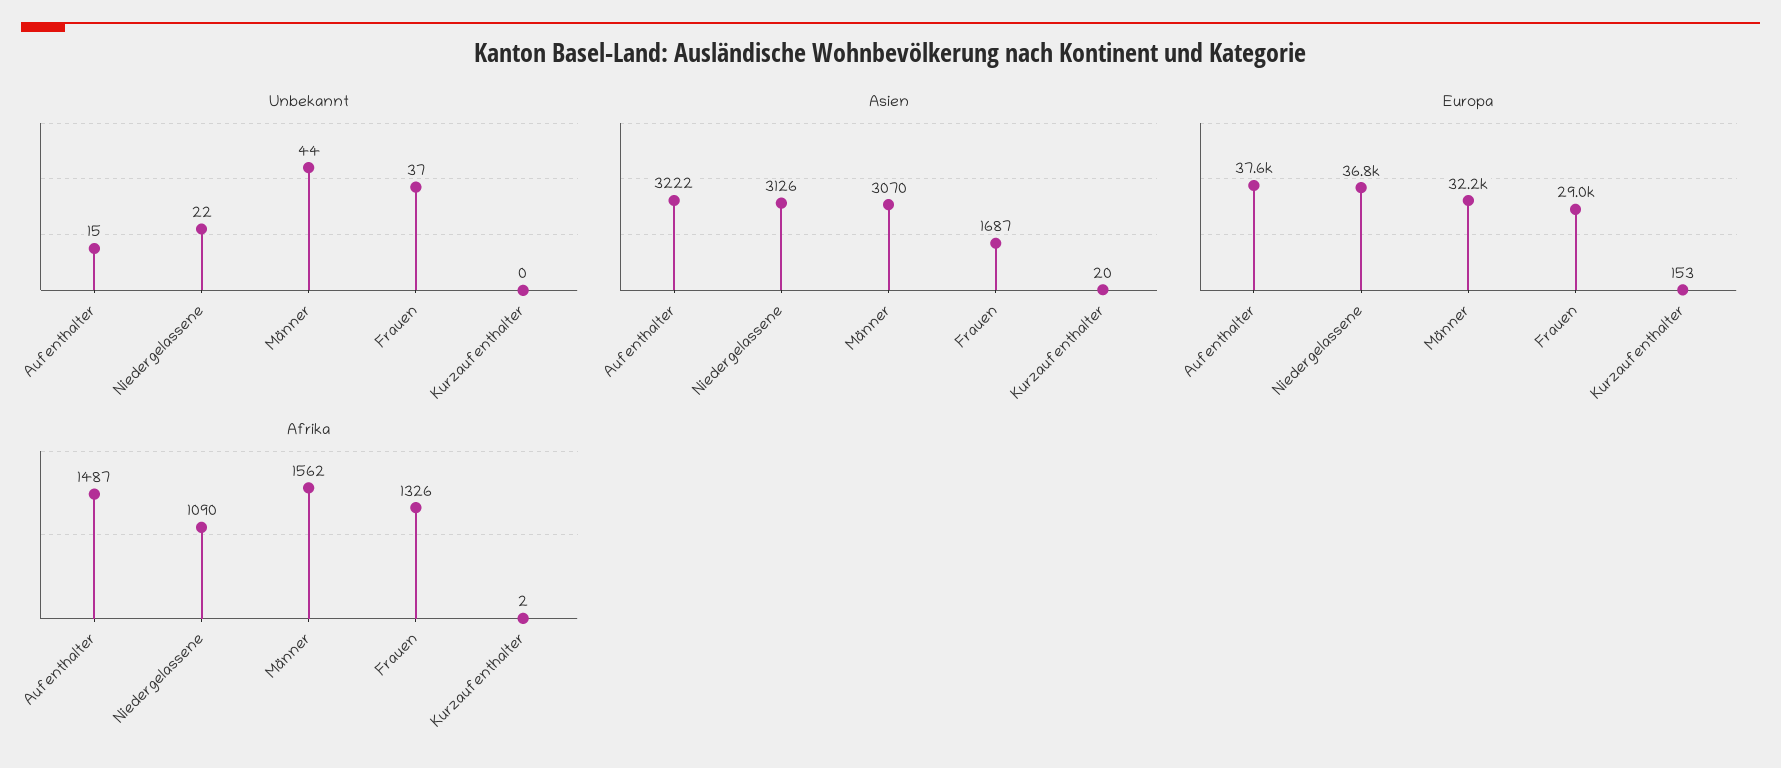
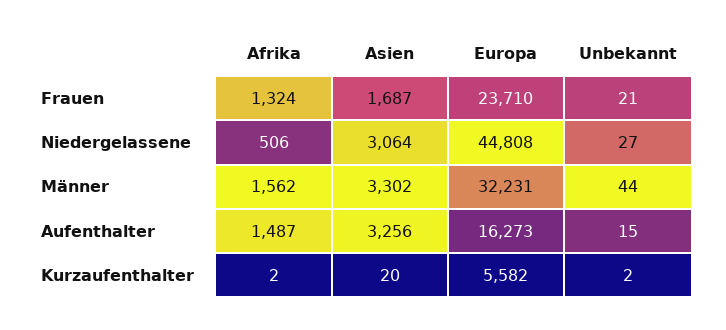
Unbekannt, Niedergelassene: 22 -> 27
Unbekannt, Frauen: 37 -> 21
Unbekannt, Kurzaufenthalter: 0 -> 2
Asien, Aufenthalter: 3222 -> 3256
Asien, Niedergelassene: 3126 -> 3064
Asien, Männer: 3070 -> 3302
Europa, Aufenthalter: 37600 -> 16273
Europa, Niedergelassene: 36800 -> 44808
Europa, Frauen: 29000 -> 23710
Europa, Kurzaufenthalter: 153 -> 5582
Afrika, Niedergelassene: 1090 -> 506
Afrika, Frauen: 1326 -> 1324

